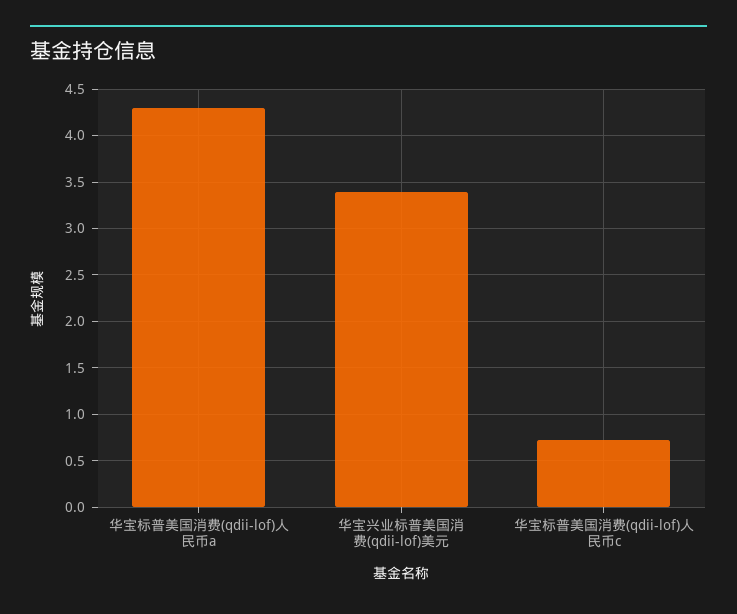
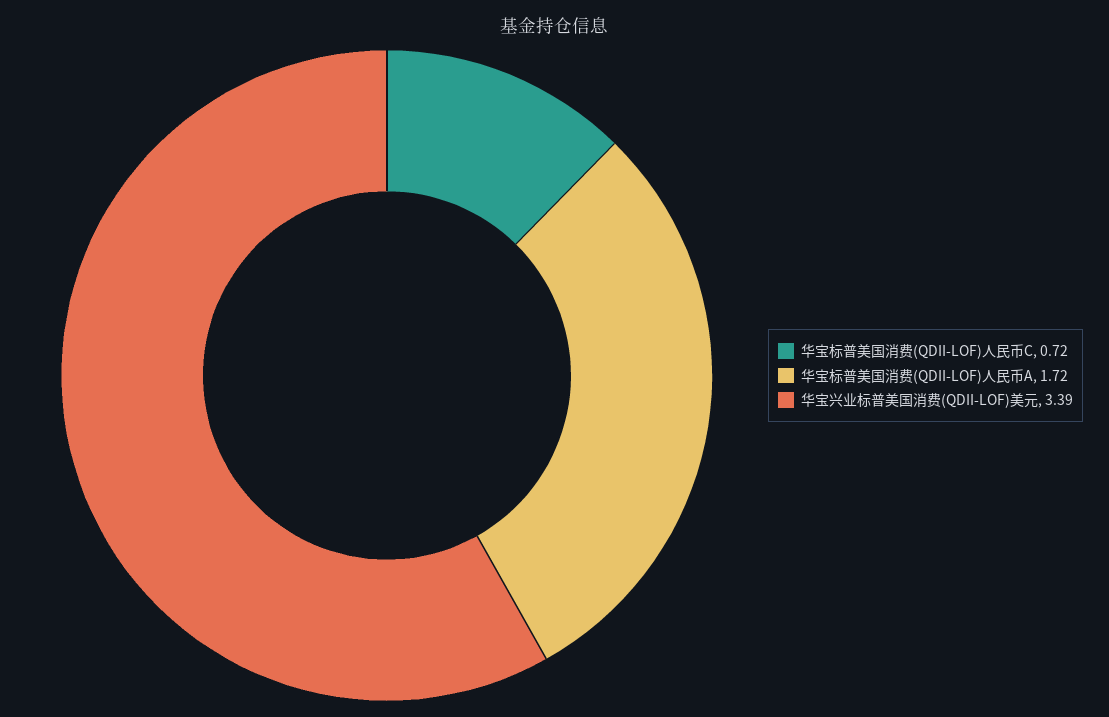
华宝标普美国消费(qdii-lof)人民币a: 4.3 -> 1.72

